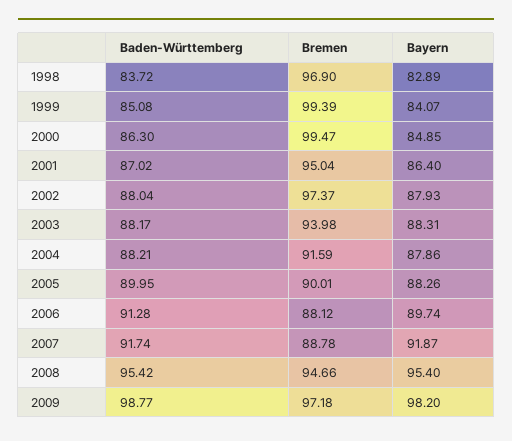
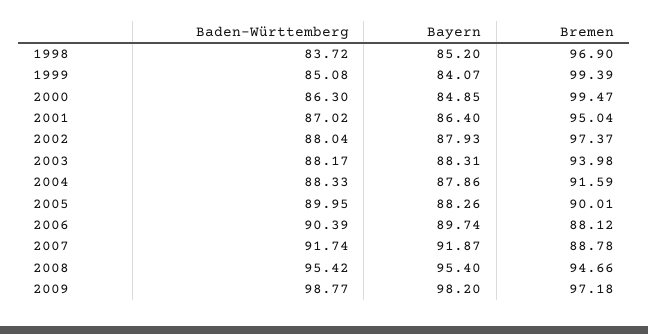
Bayern, 1998: 82.89 -> 85.2
Baden-Württemberg, 2004: 88.21 -> 88.33
Baden-Württemberg, 2006: 91.28 -> 90.39

